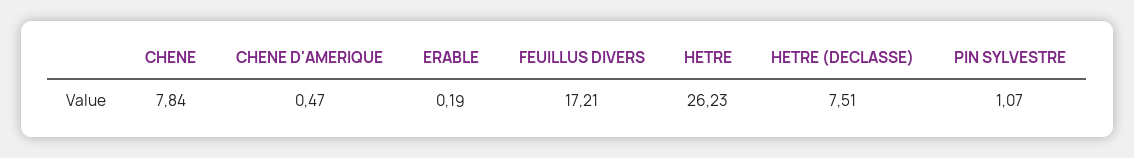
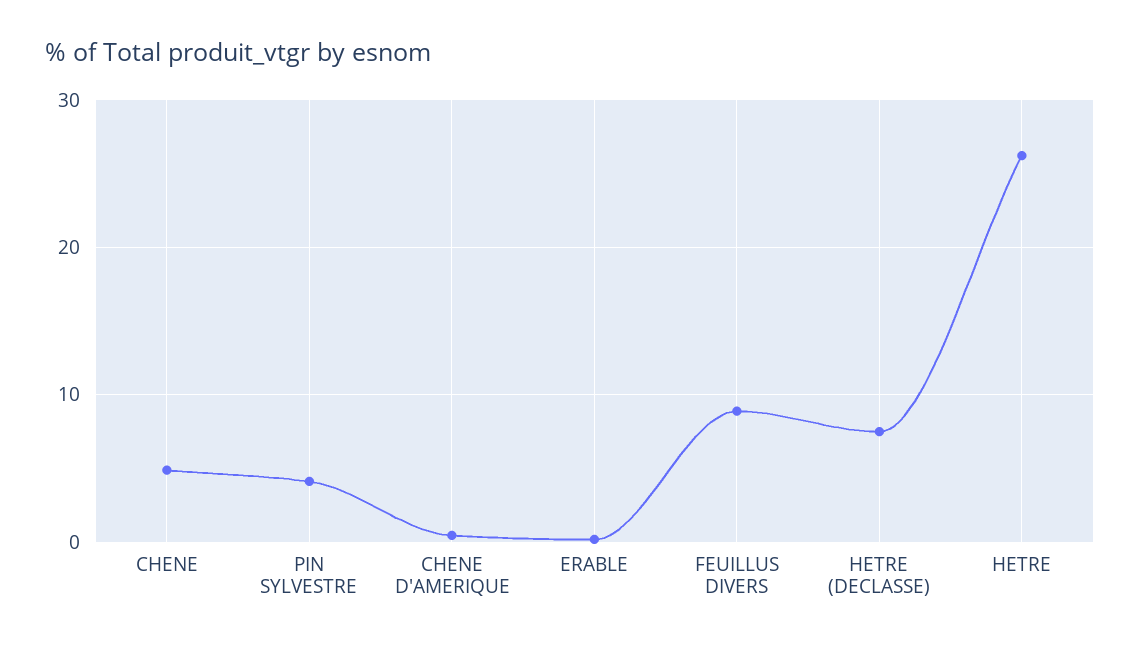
CHENE: 7.84 -> 5
FEUILLUS DIVERS: 17.21 -> 9
PIN SYLVESTRE: 1.07 -> 4

